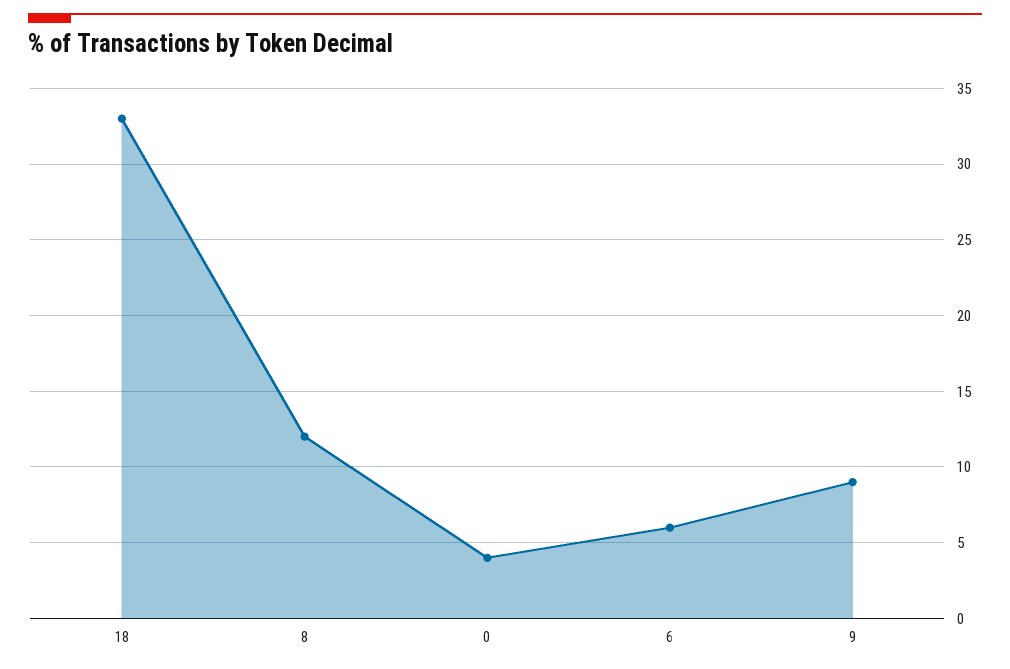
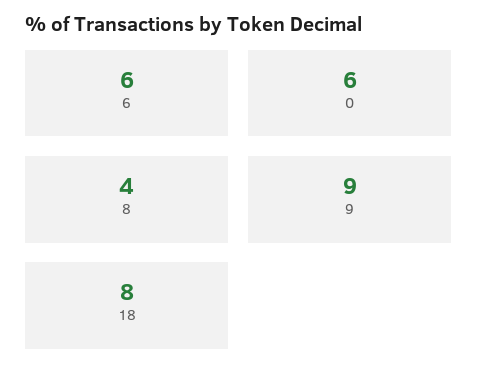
18: 33 -> 8
8: 12 -> 4
0: 4 -> 6

